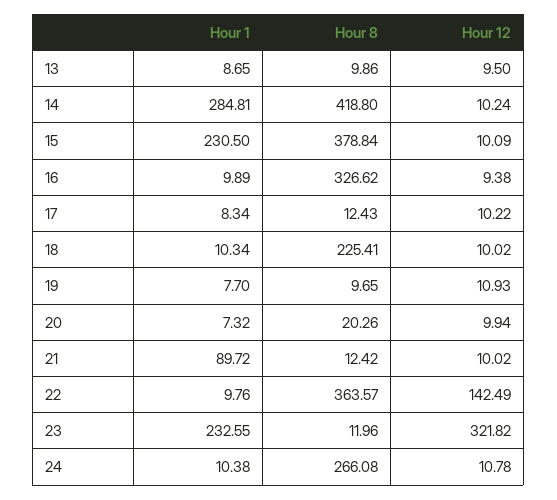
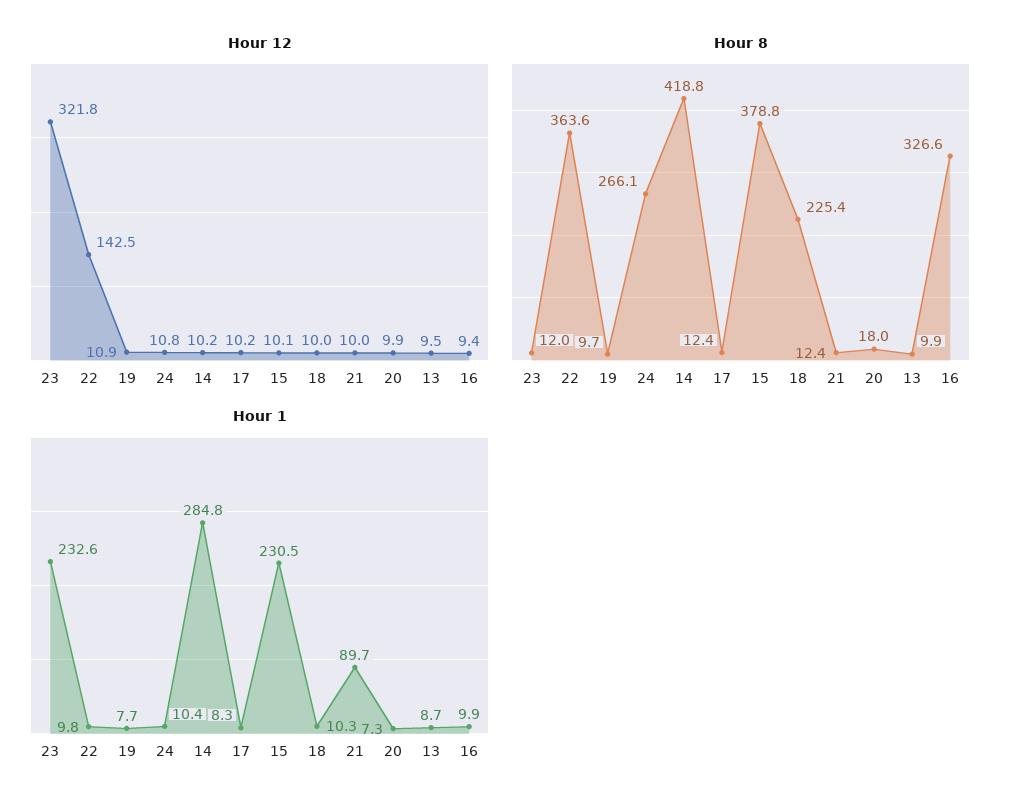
Hour 8, 20: 20.26 -> 18

